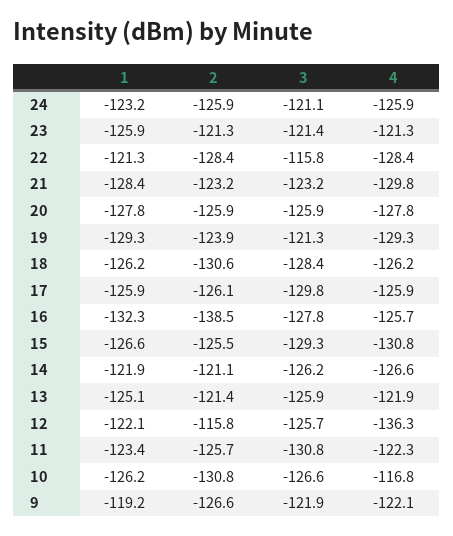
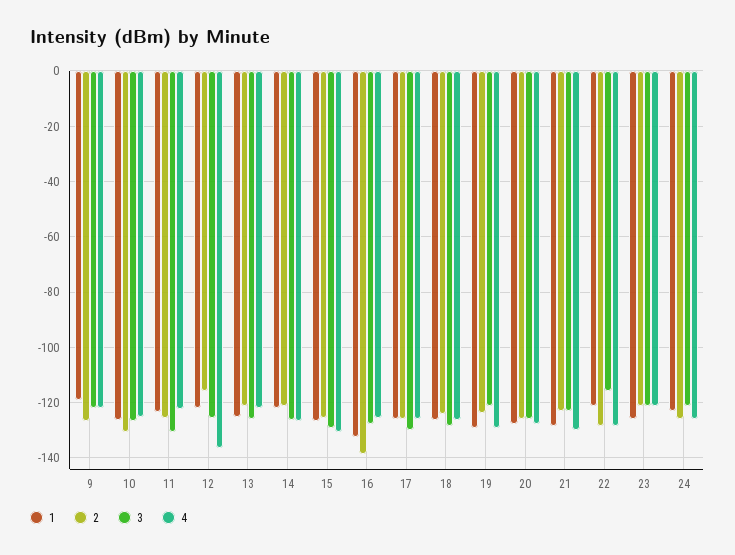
2, 18: -130.6 -> -125
4, 10: -116.8 -> -125

